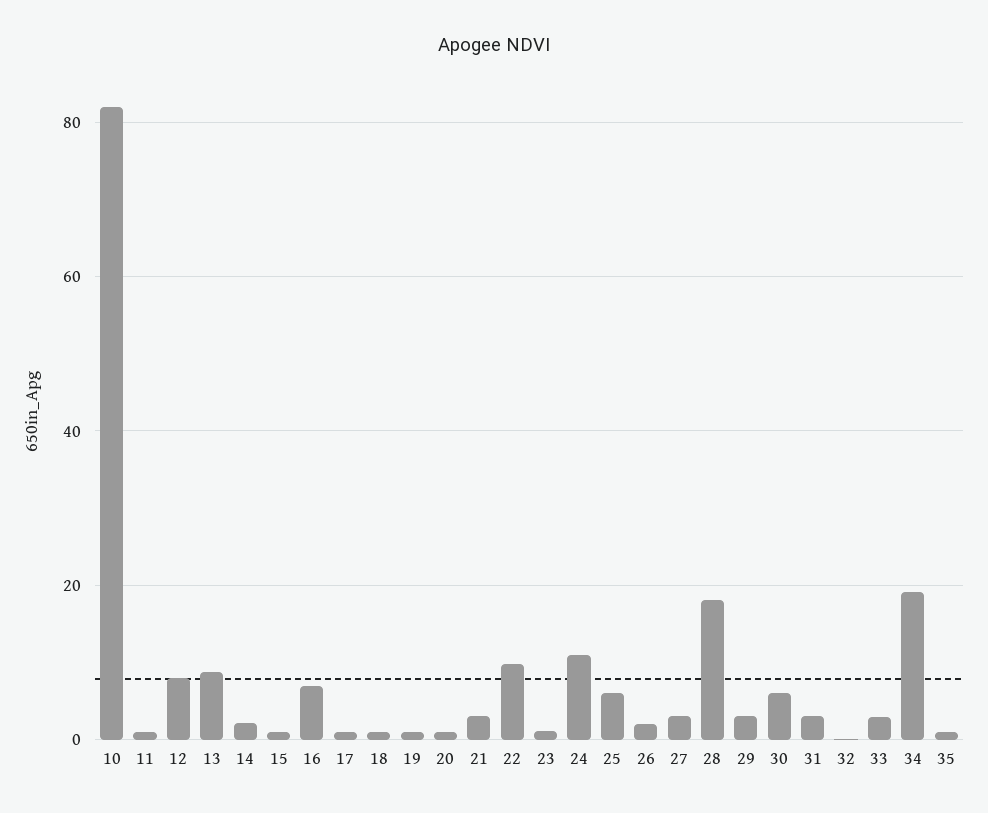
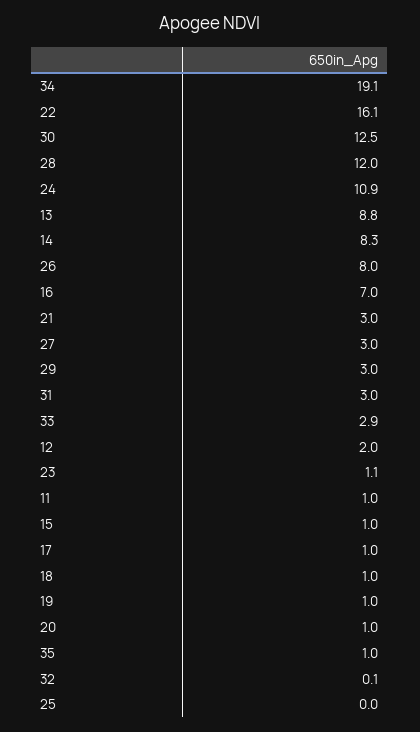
10: 82 -> none
12: 8 -> 2
14: 2 -> 8.3
22: 10 -> 16.1
25: 6 -> 0
26: 2 -> 8
28: 18 -> 12
30: 6 -> 12.5

